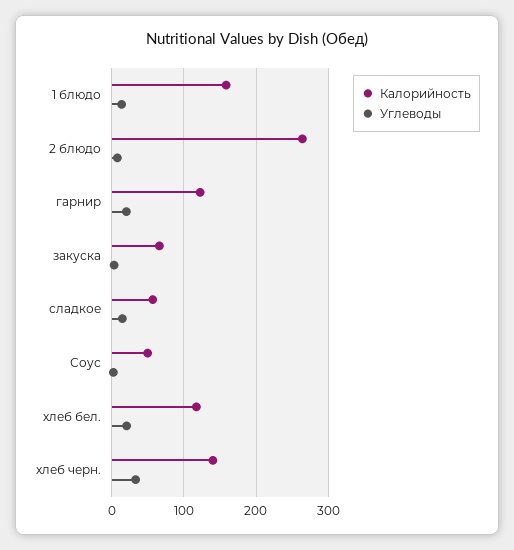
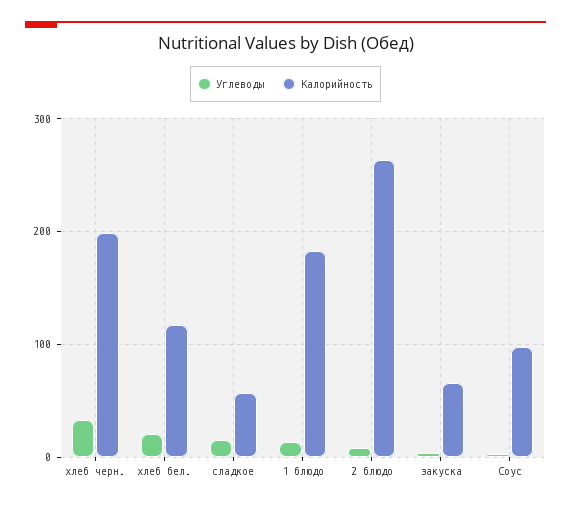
Калорийность, 1 блюдо: 160 -> 180
Калорийность, гарнир: 120 -> none
Углеводы, гарнир: 20 -> none
Калорийность, Соус: 50 -> 100
Калорийность, хлеб черн.: 140 -> 200

